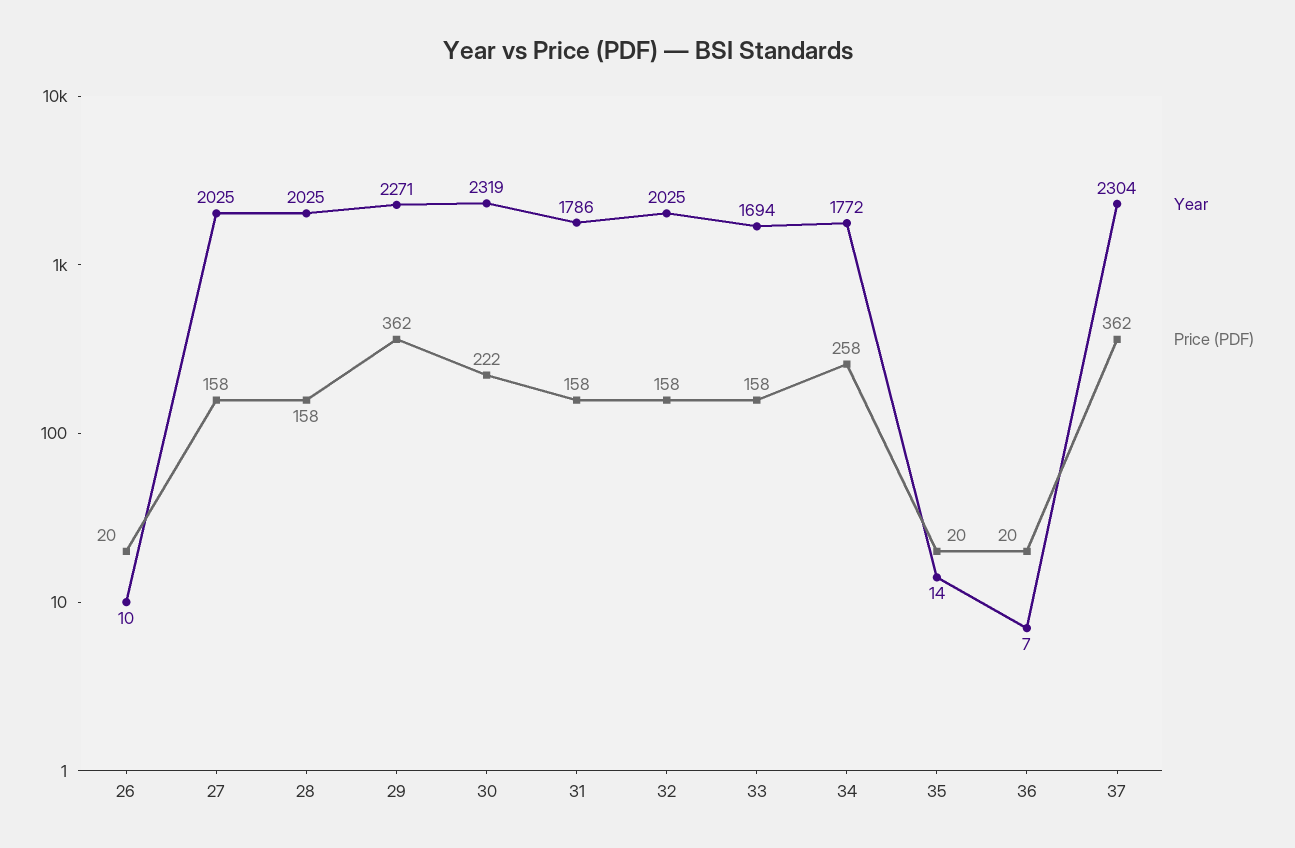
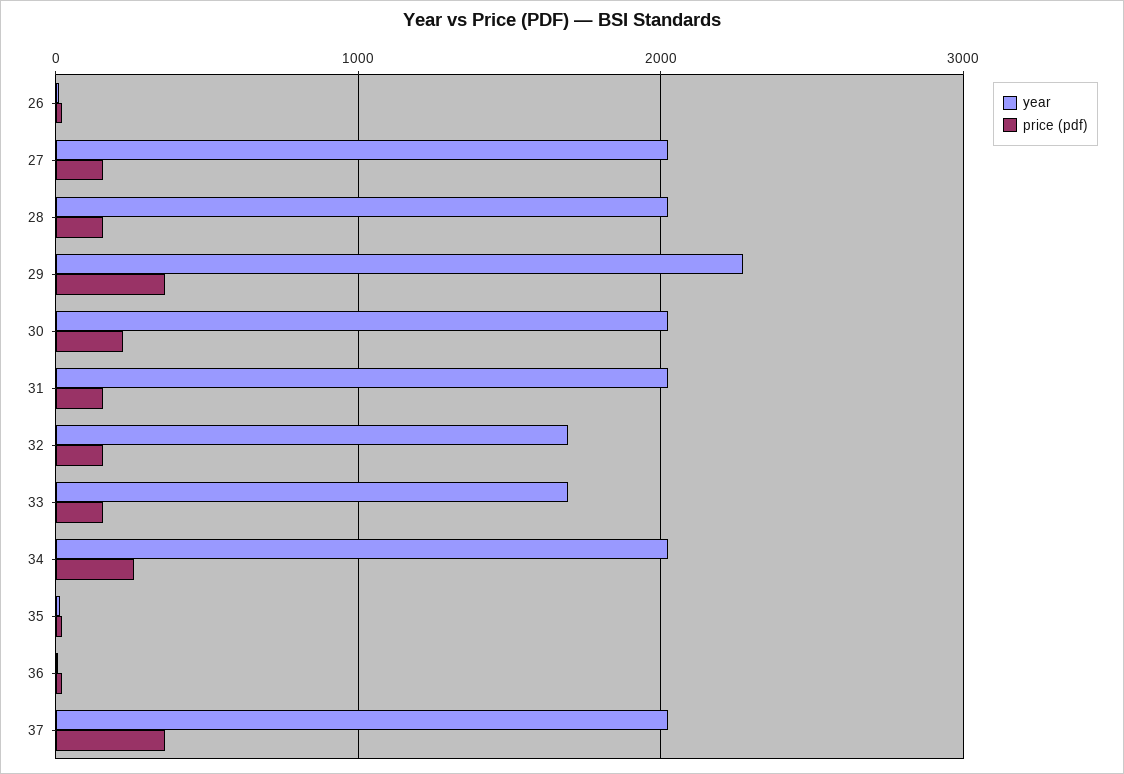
Year, 30: 2319 -> 2000
Year, 31: 1786 -> 2000
Year, 32: 2025 -> 1700
Year, 34: 1772 -> 2000
Year, 37: 2304 -> 2000

